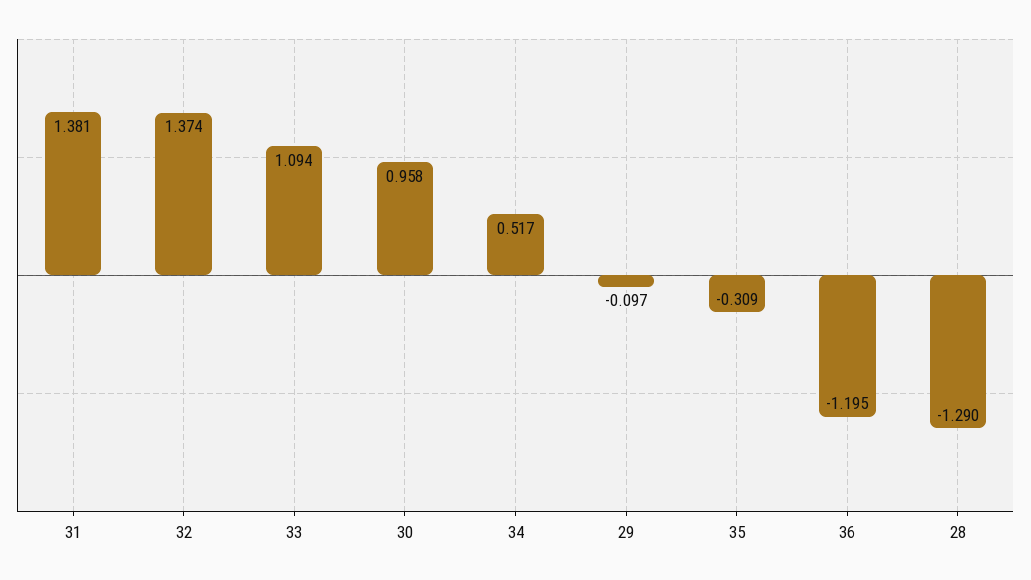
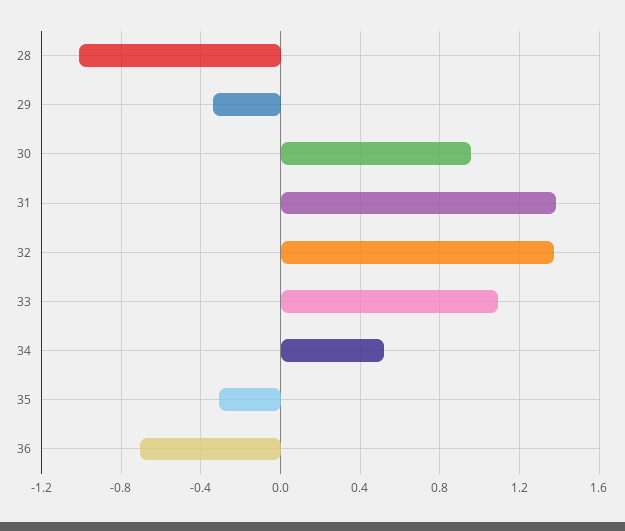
29: -0.097 -> -0.35
36: -1.195 -> -0.7
28: -1.29 -> -1

